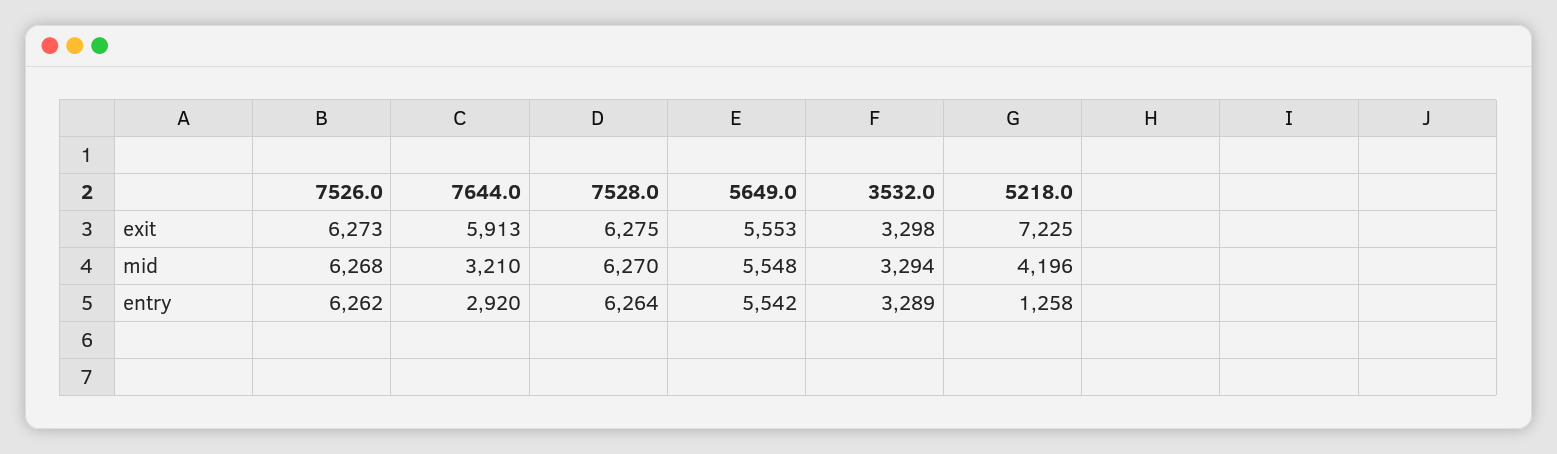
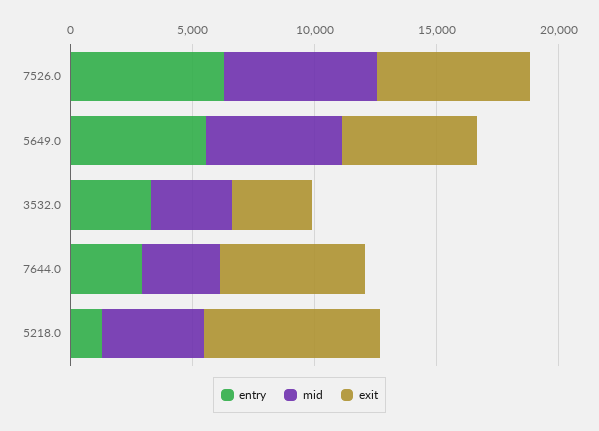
exit, 7528.0: 6275 -> none
mid, 7528.0: 6270 -> none
entry, 7528.0: 6264 -> none

